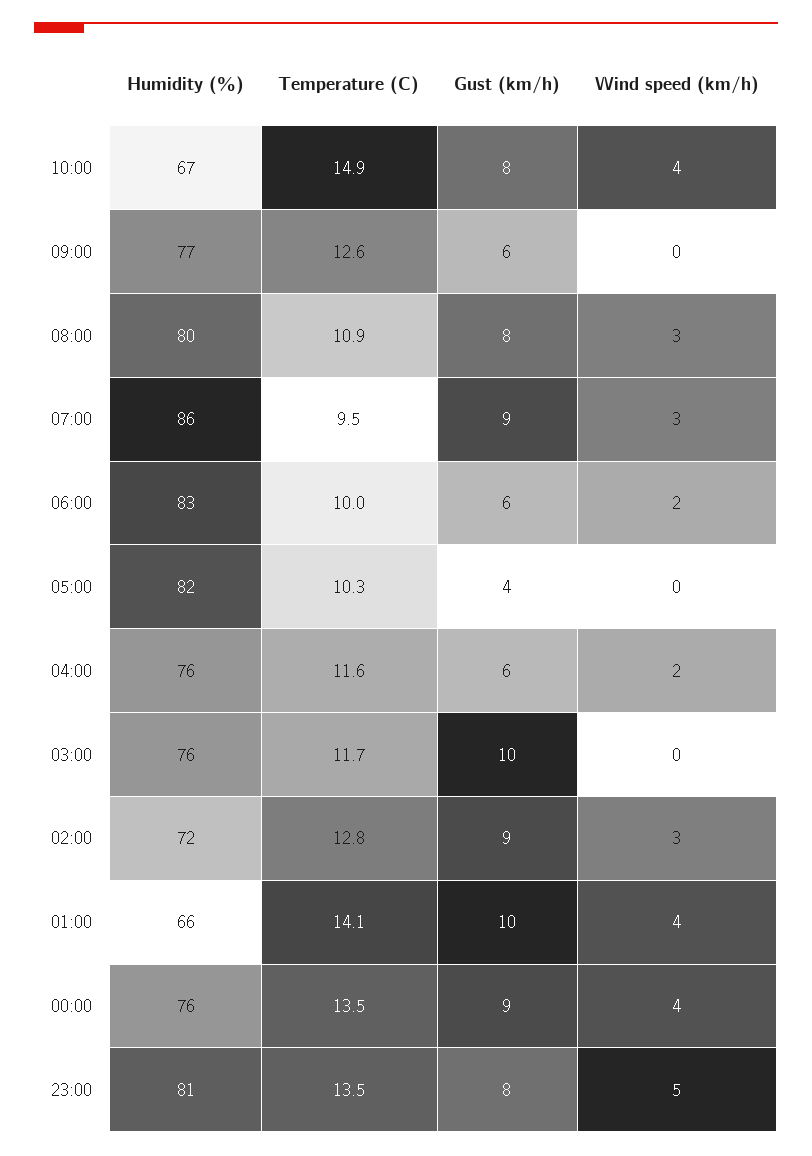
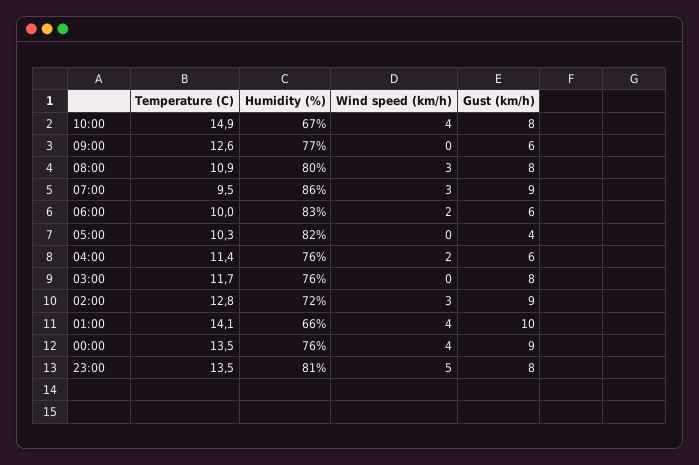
Temperature (C), 04:00: 11.6 -> 11.4
Gust (km/h), 03:00: 10 -> 8

